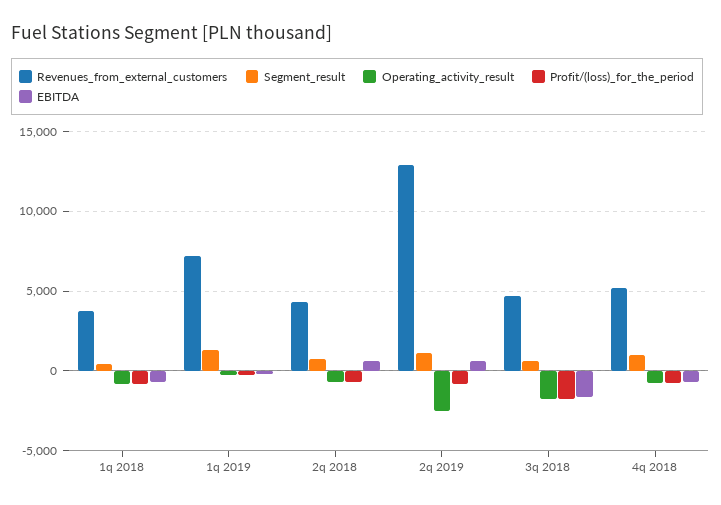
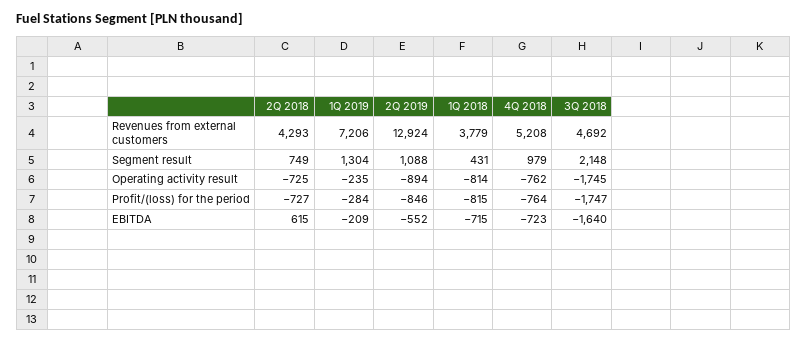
Operating_activity_result, 2q 2019: -2500 -> -894
EBITDA, 2q 2019: 500 -> -552
Segment_result, 3q 2018: 500 -> 2148

